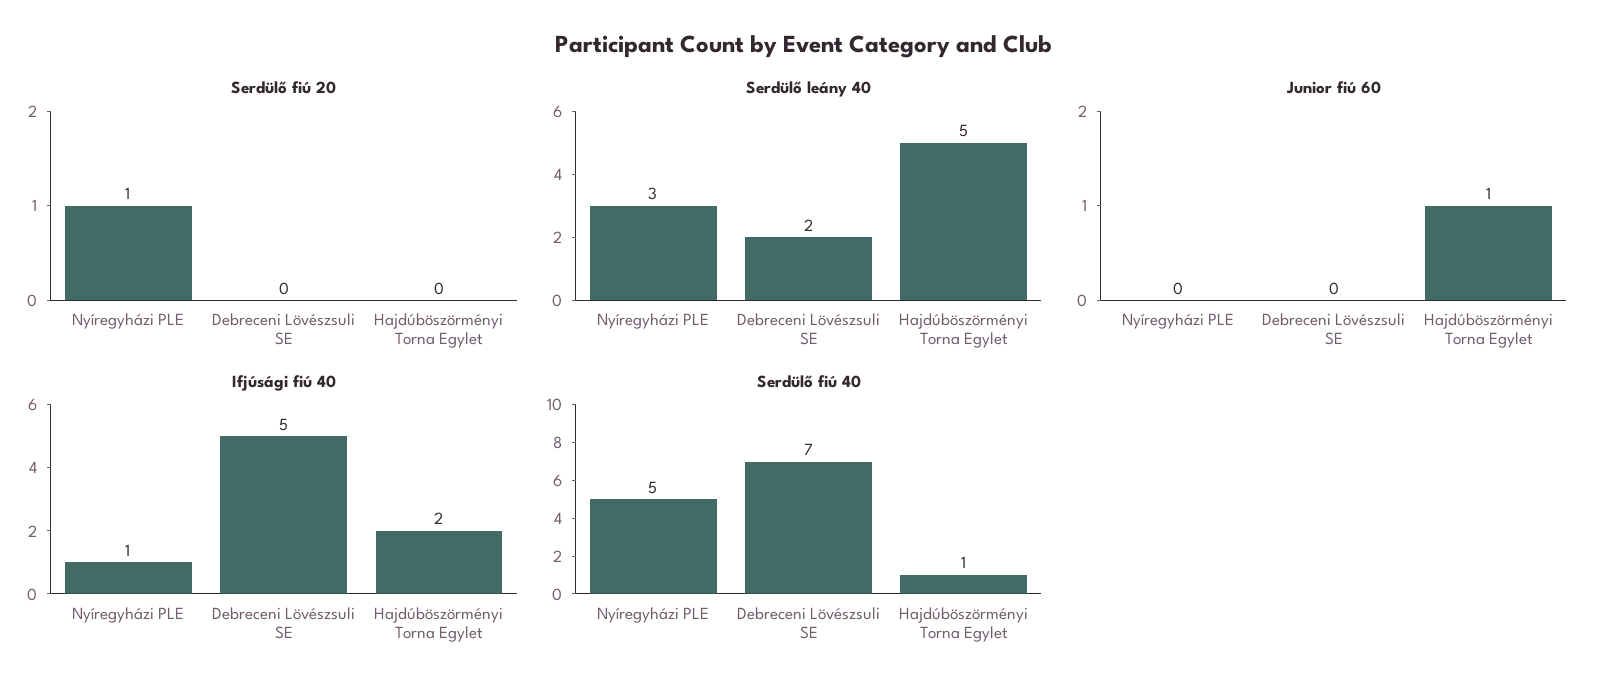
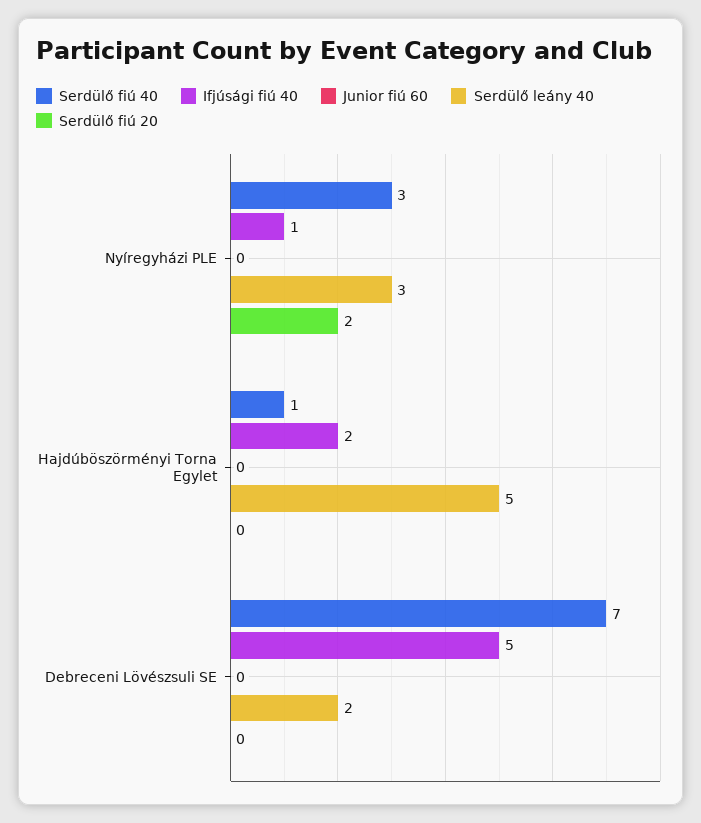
Serdülő fiú 20, Nyíregyházi PLE: 1 -> 2
Junior fiú 60, Hajdúböszörményi Torna Egylet: 1 -> 0
Serdülő fiú 40, Nyíregyházi PLE: 5 -> 3

